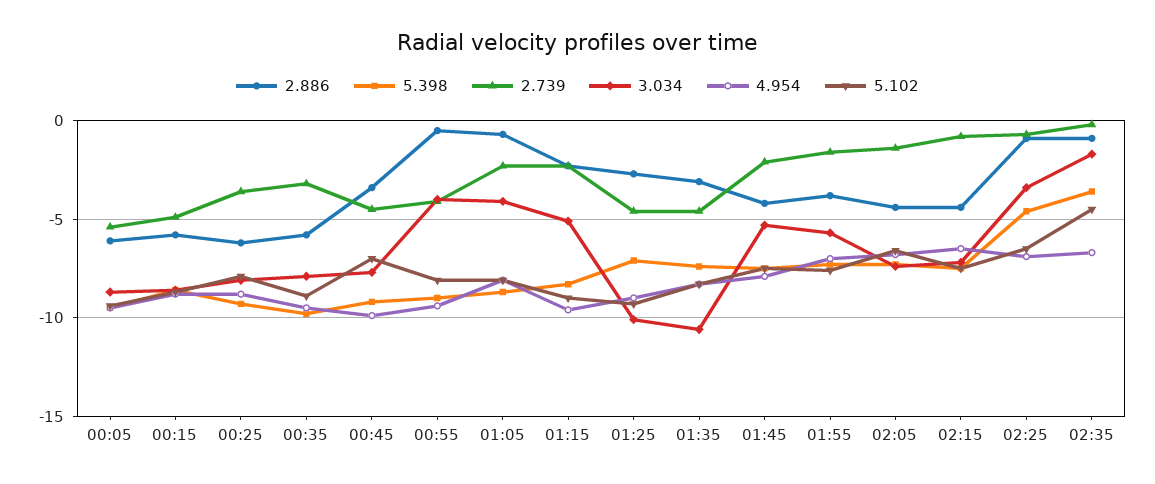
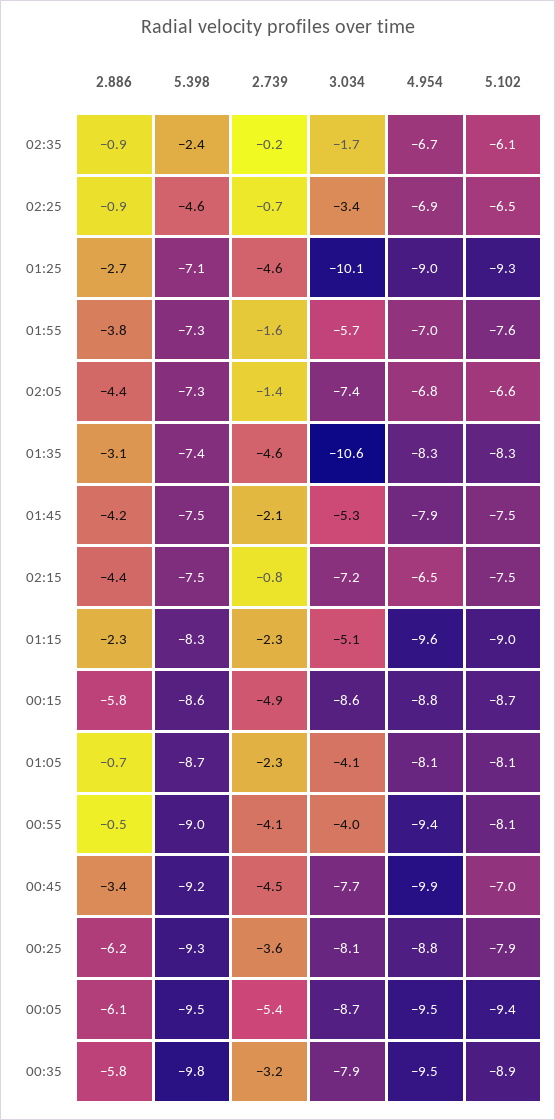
5.398, 02:35: -3.5 -> -2.4
5.102, 02:35: -4.5 -> -6.1

